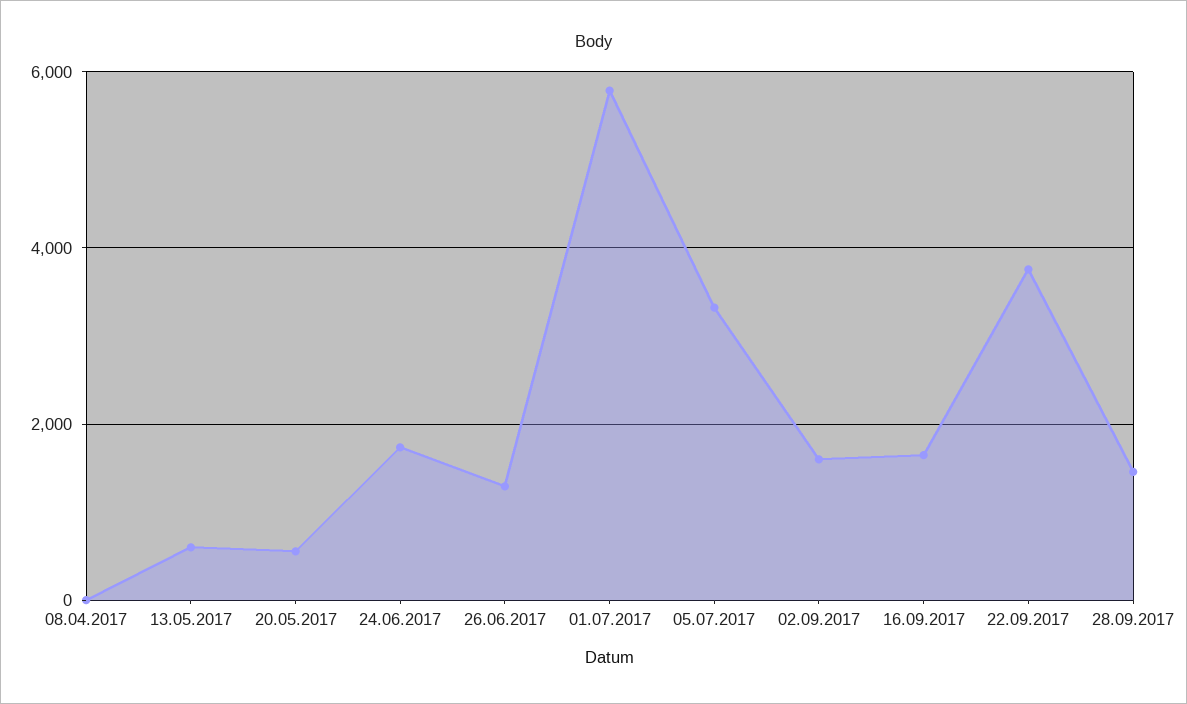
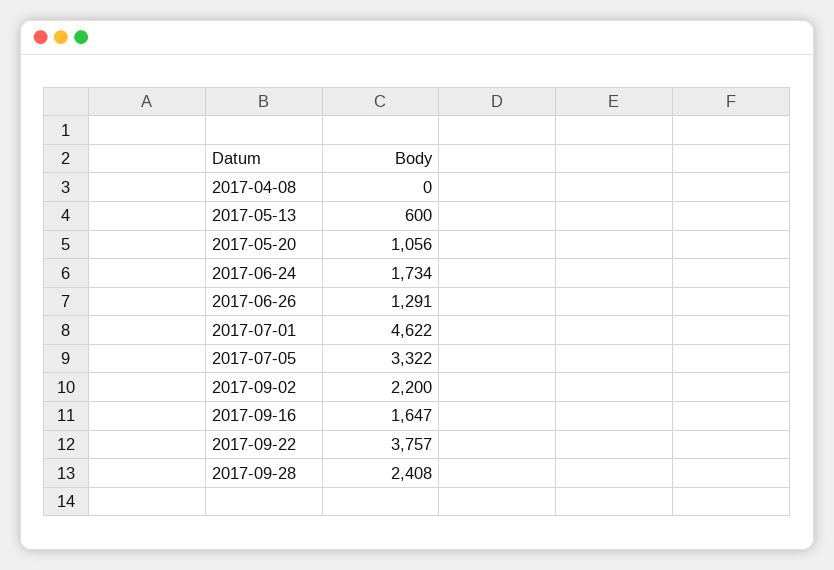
20.05.2017: 600 -> 1056
01.07.2017: 5800 -> 4622
02.09.2017: 1600 -> 2200
28.09.2017: 1400 -> 2408

